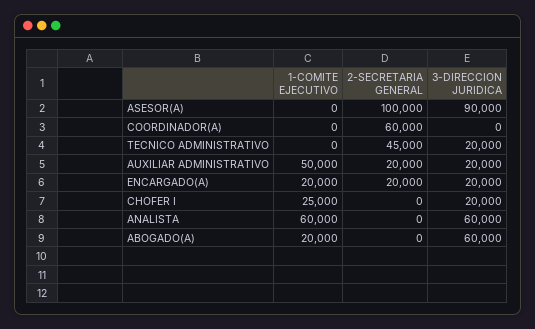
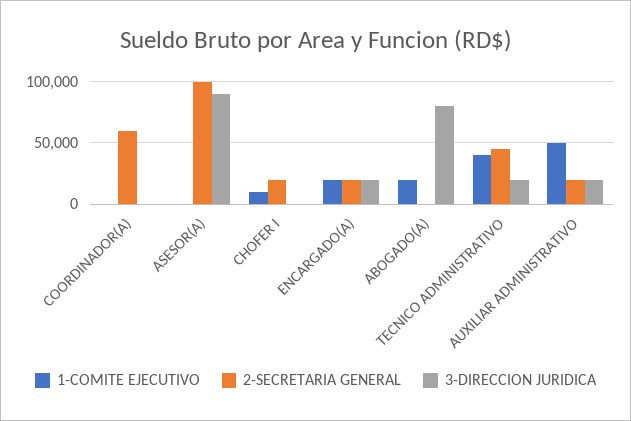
1-COMITE EJECUTIVO, TECNICO ADMINISTRATIVO: 0 -> 40000
1-COMITE EJECUTIVO, CHOFER I: 25000 -> 10000
2-SECRETARIA GENERAL, CHOFER I: 0 -> 20000
3-DIRECCION JURIDICA, CHOFER I: 20000 -> 0
1-COMITE EJECUTIVO, ANALISTA: 60000 -> none
2-SECRETARIA GENERAL, ANALISTA: 0 -> none
3-DIRECCION JURIDICA, ANALISTA: 60000 -> none
3-DIRECCION JURIDICA, ABOGADO(A): 60000 -> 80000

